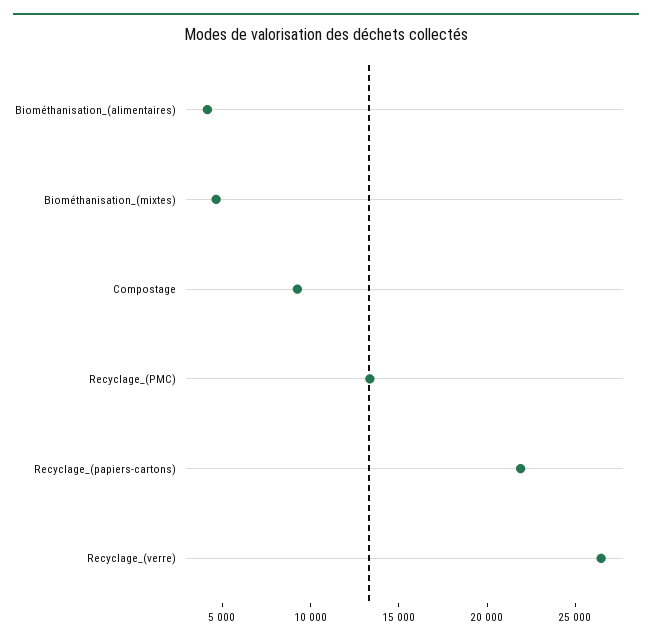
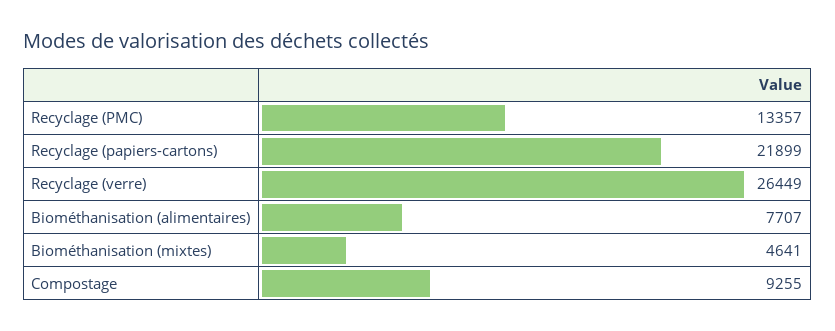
Biométhanisation_(alimentaires): 4000 -> 7707

